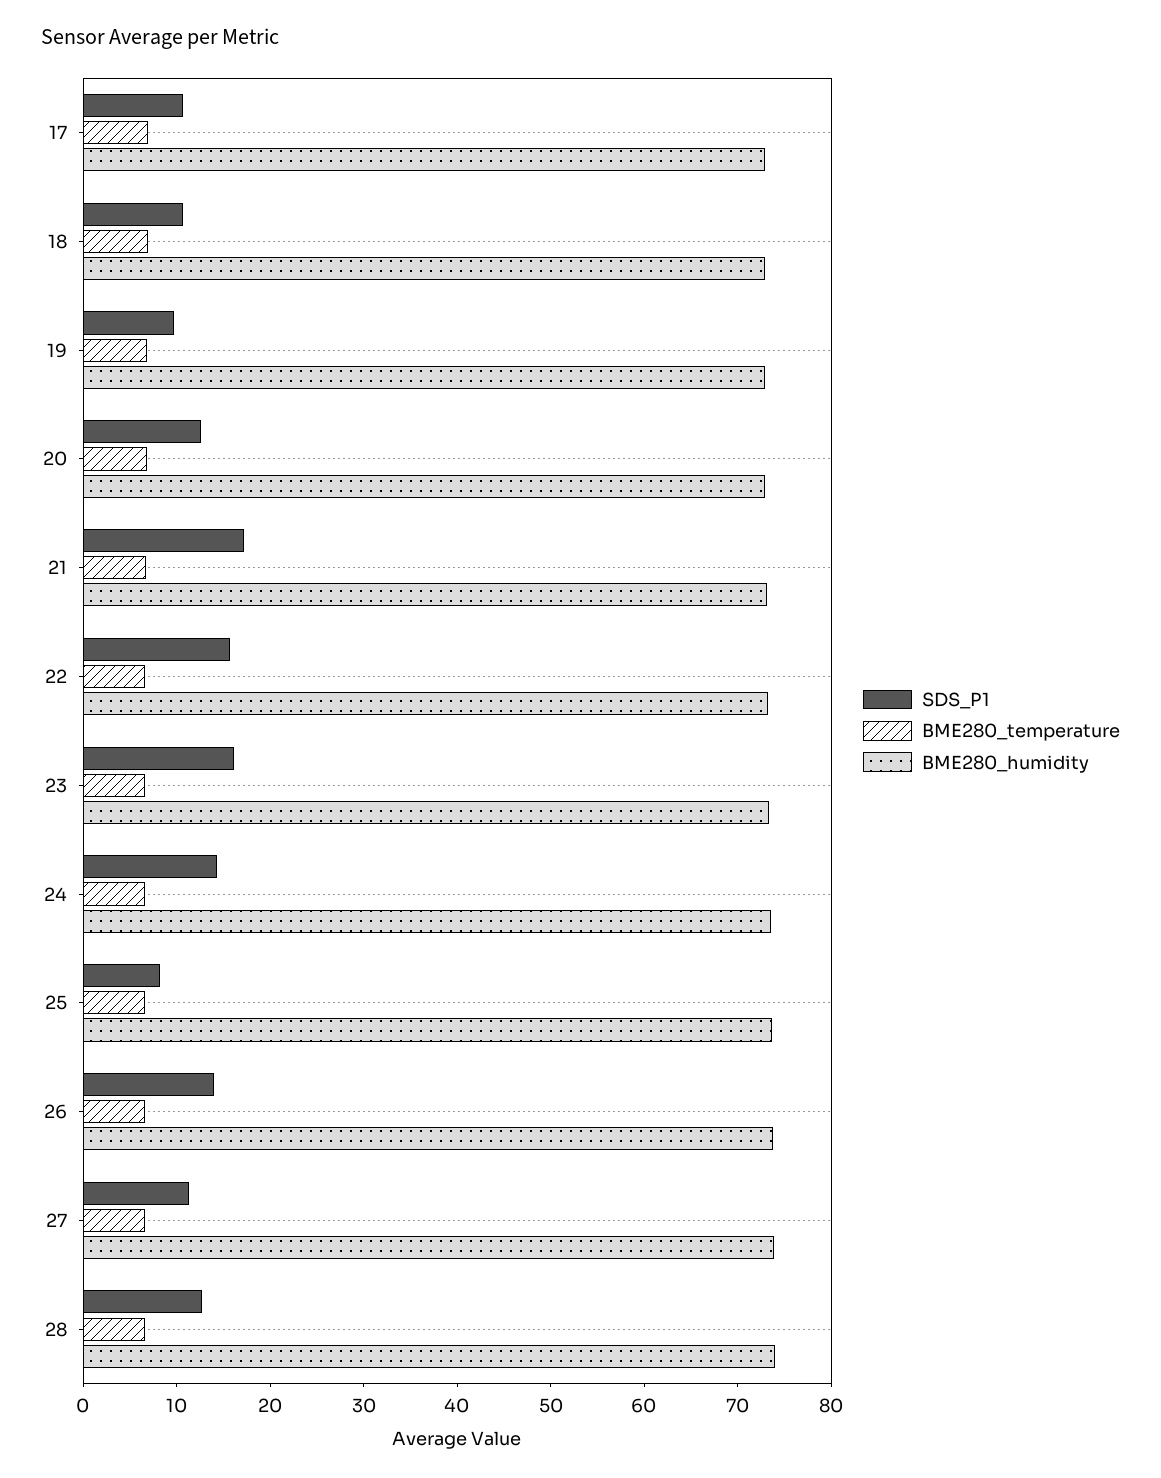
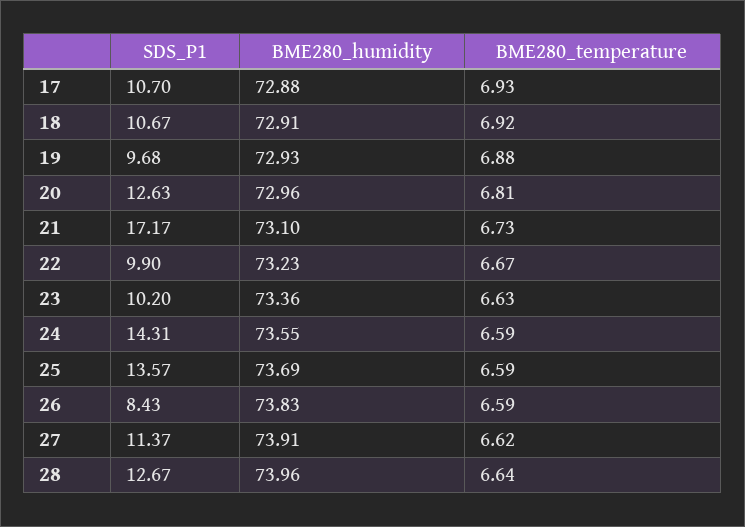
SDS_P1, 22: 16 -> 9.9
SDS_P1, 23: 16 -> 10.2
SDS_P1, 25: 8 -> 13.57
SDS_P1, 26: 14 -> 8.43

